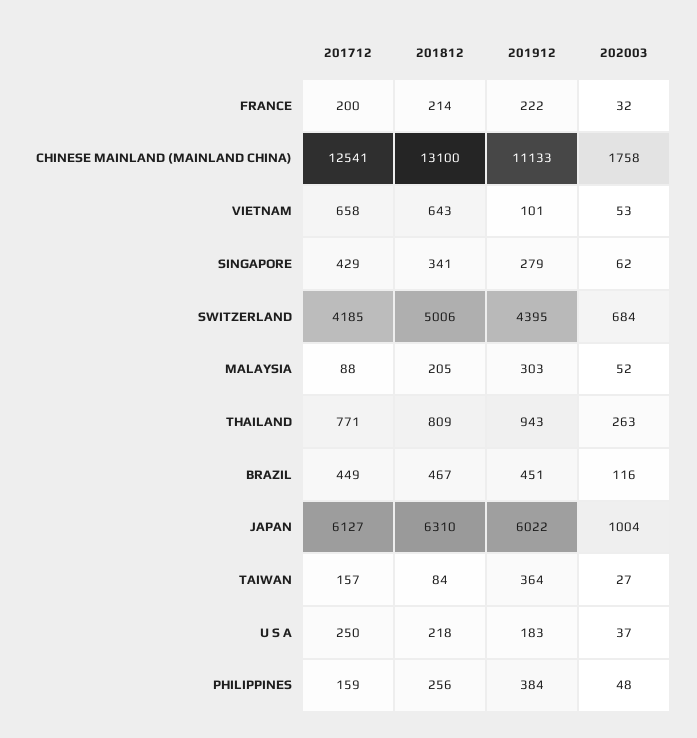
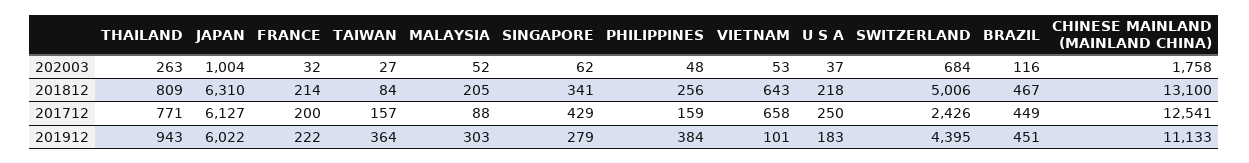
201712, SWITZERLAND: 4185 -> 2426

